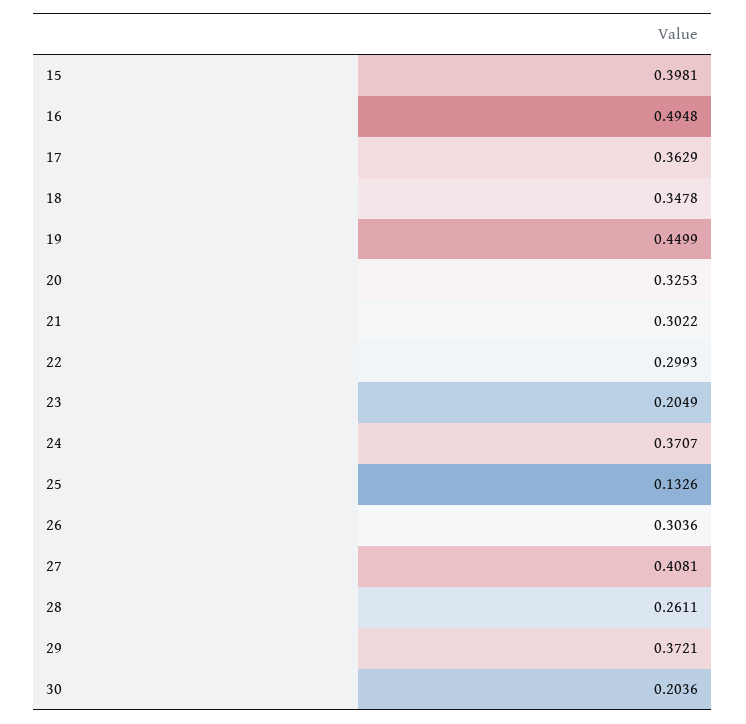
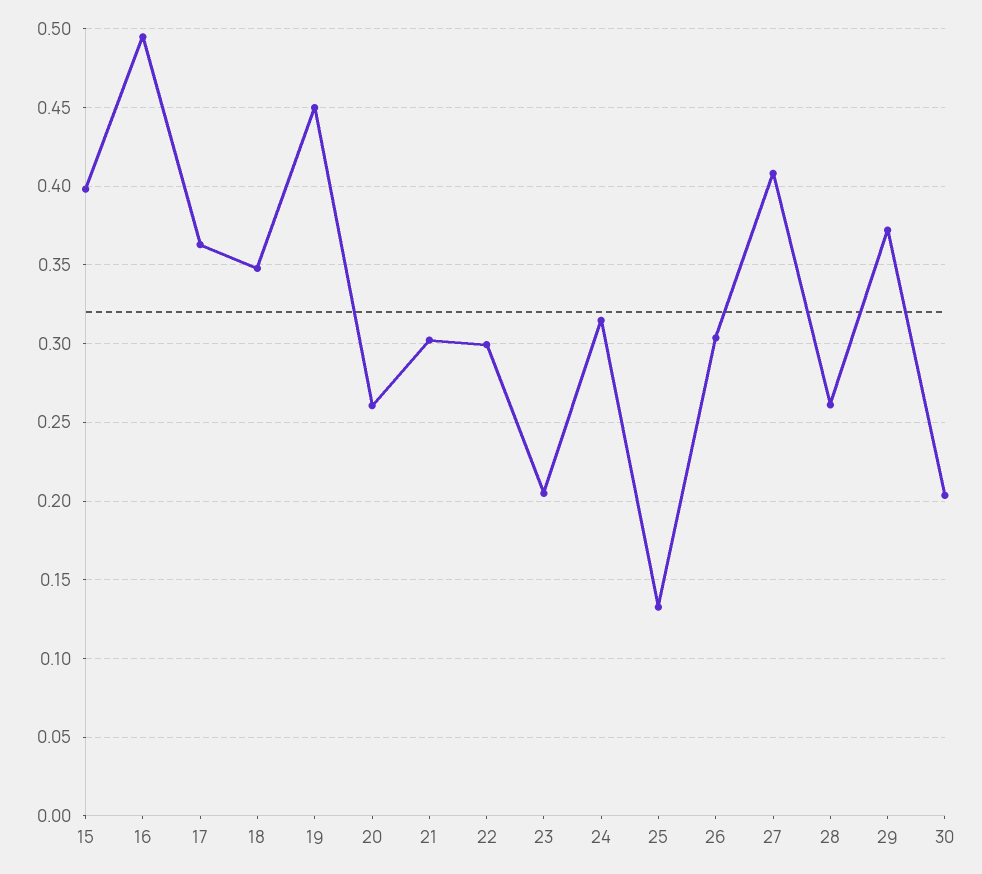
20: 0.3253 -> 0.26
24: 0.3707 -> 0.315

